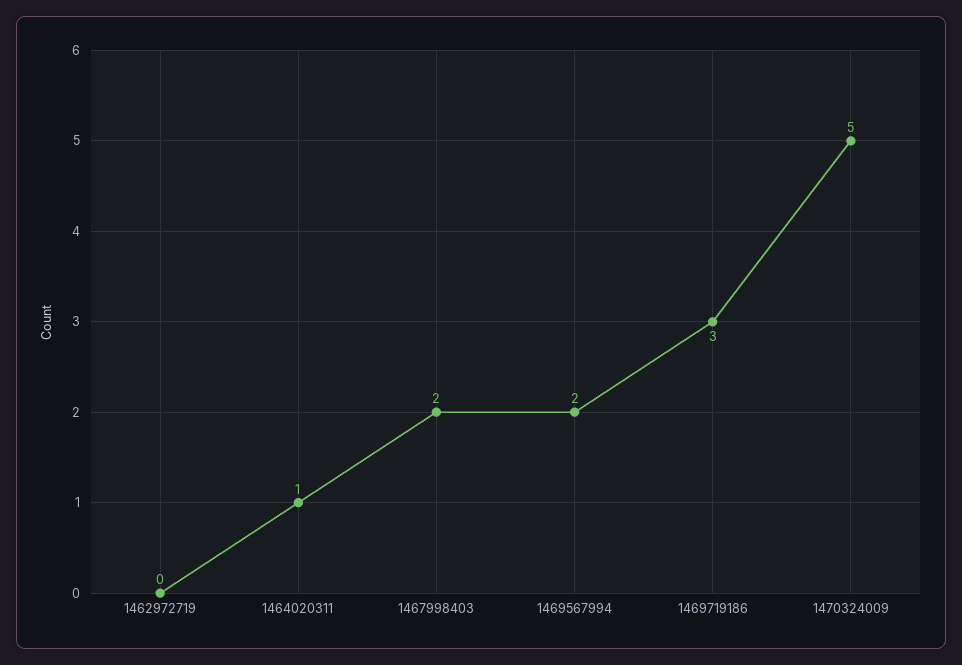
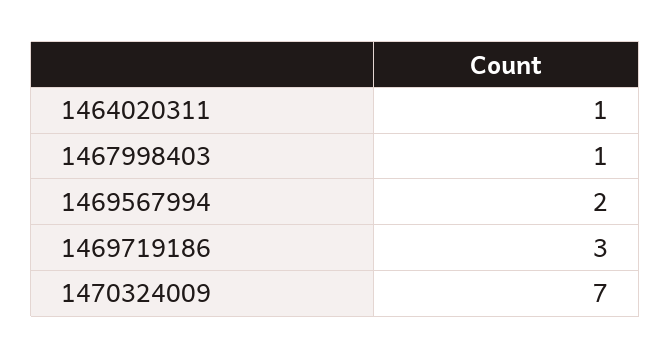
1462972719: 0 -> none
1467998403: 2 -> 1
1470324009: 5 -> 7

